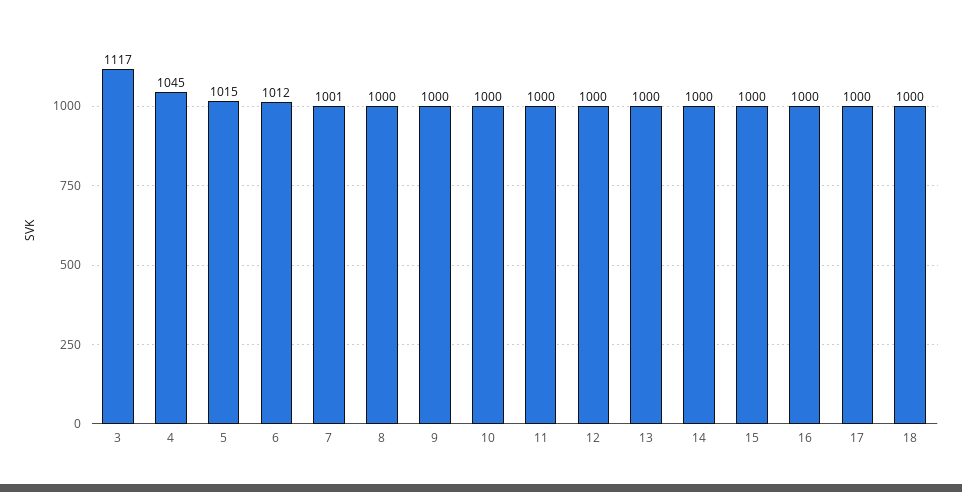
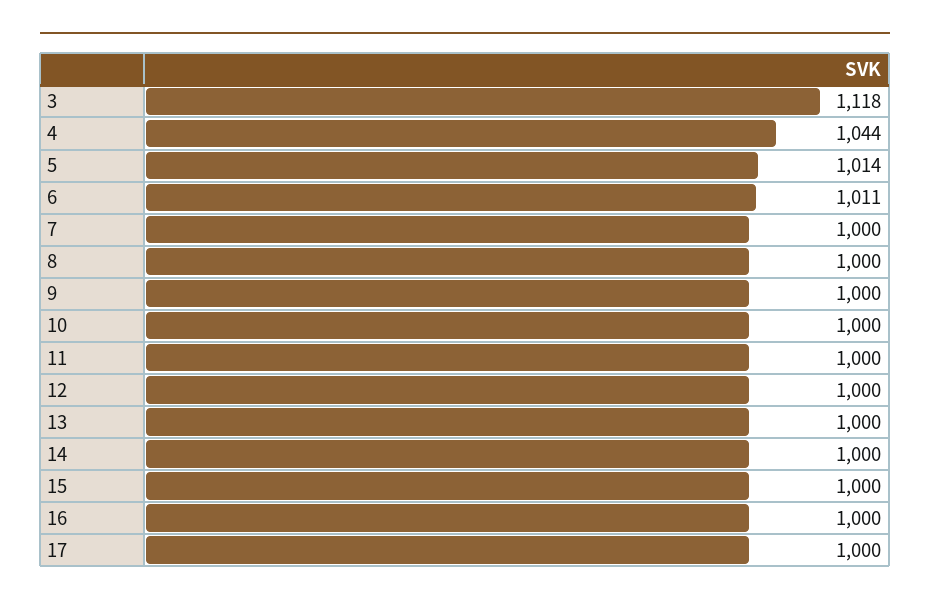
3: 1117 -> 1118
4: 1045 -> 1044
5: 1015 -> 1014
6: 1012 -> 1011
7: 1001 -> 1000
18: 1000 -> none

